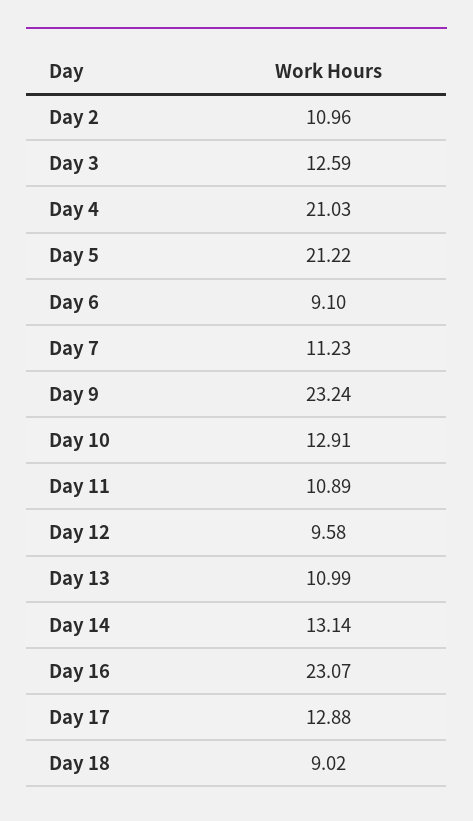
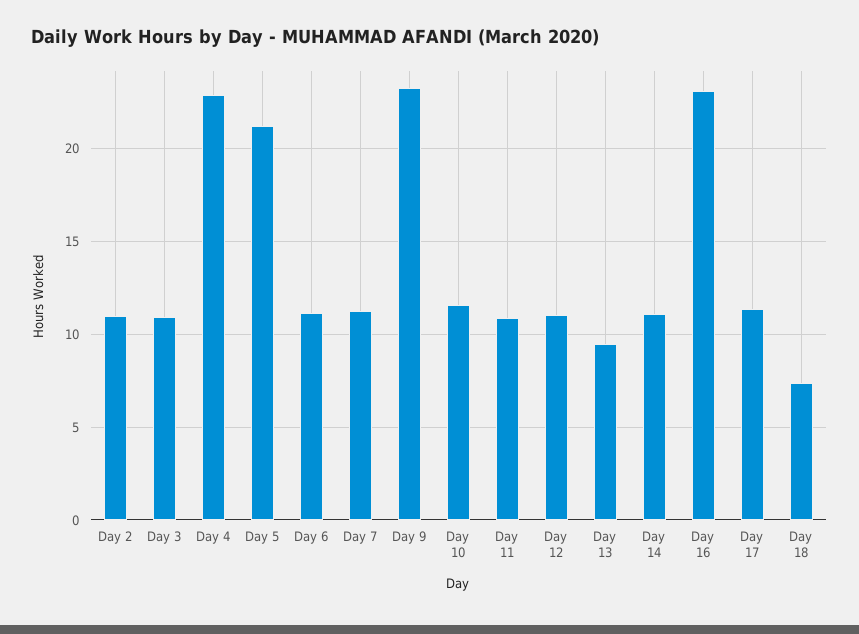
Day 3: 12.59 -> 11
Day 4: 21.03 -> 23
Day 6: 9.1 -> 11
Day 10: 12.91 -> 11.5
Day 12: 9.58 -> 11
Day 13: 10.99 -> 9.5
Day 14: 13.14 -> 11
Day 17: 12.88 -> 11.5
Day 18: 9.02 -> 7.5

